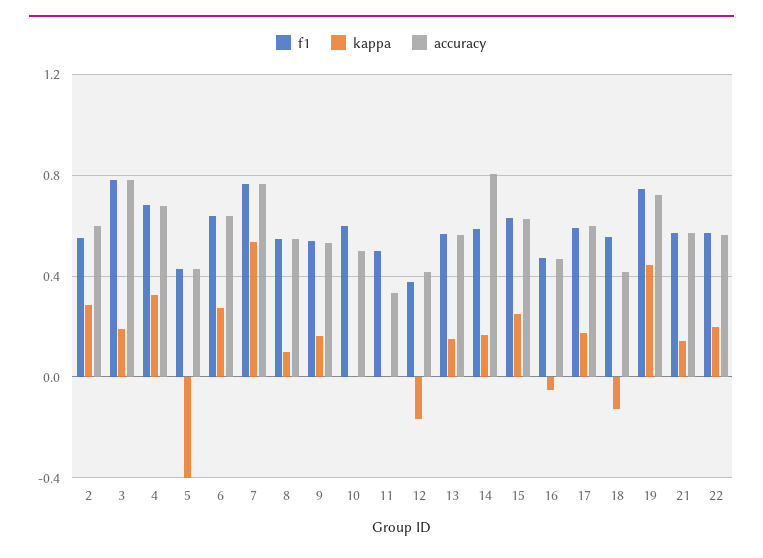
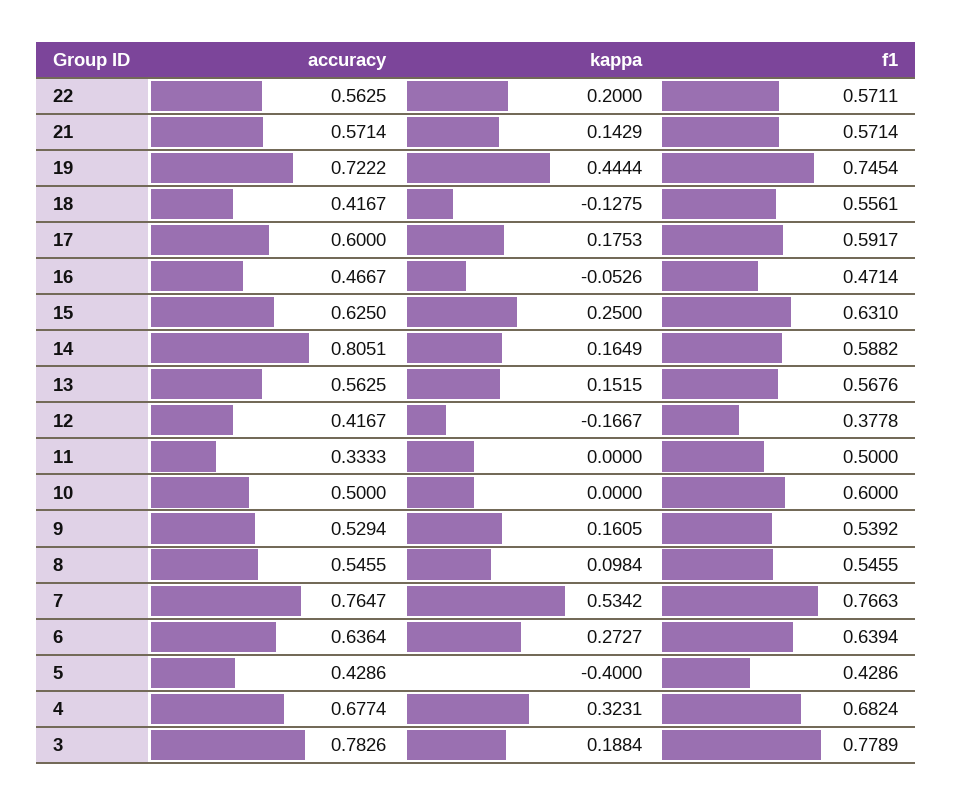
f1, 2: 0.55 -> none
kappa, 2: 0.3 -> none
accuracy, 2: 0.6 -> none

